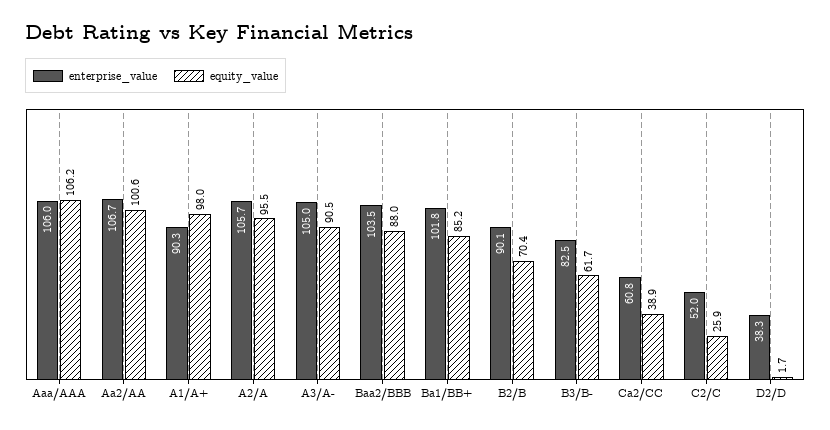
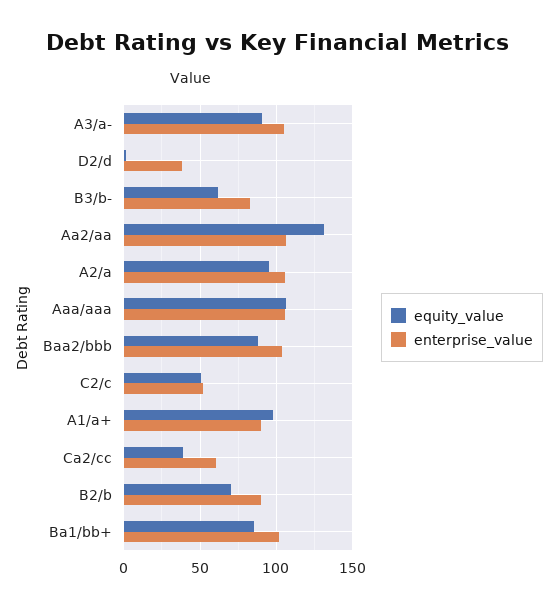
equity_value, Aa2/AA: 100.6 -> 130
equity_value, C2/C: 25.9 -> 50

